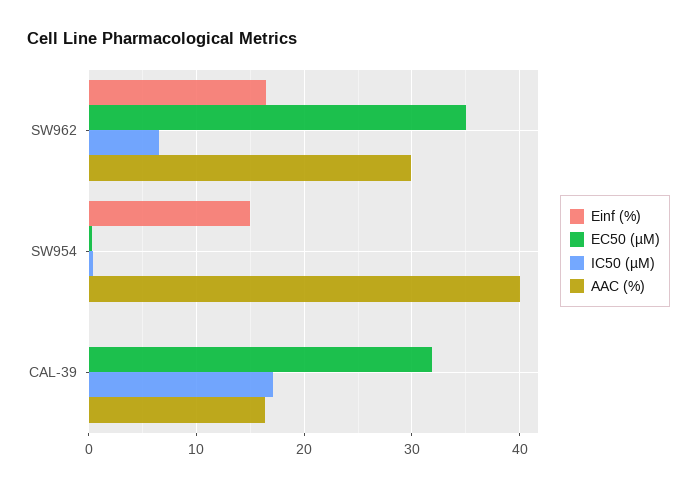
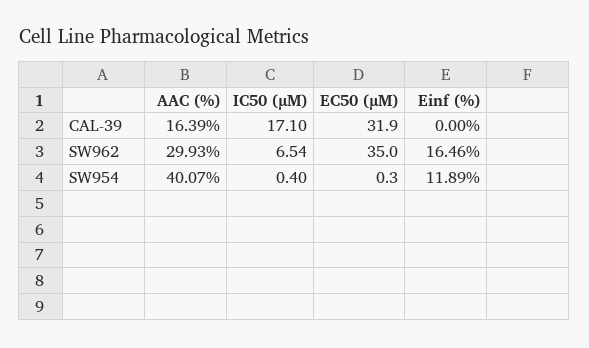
Einf (%), SW954: 15 -> 11.89

